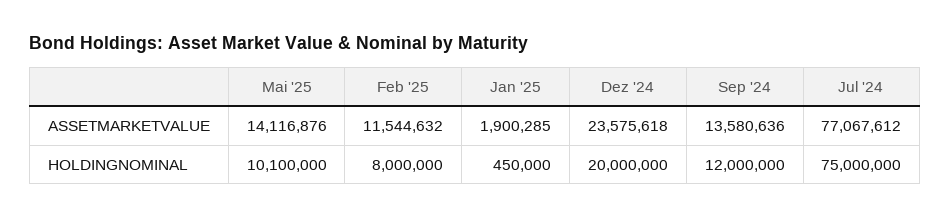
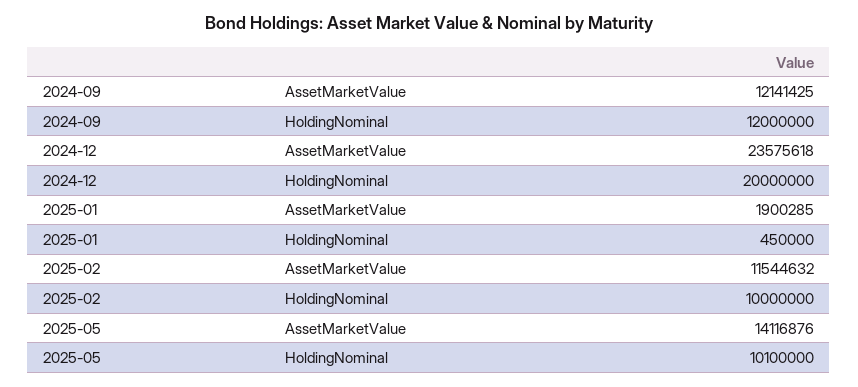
Sep '24, ASSETMARKETVALUE: 13580636 -> 12141425
Jul '24, ASSETMARKETVALUE: 77067612 -> none
Feb '25, HOLDINGNOMINAL: 8000000 -> 10000000
Jul '24, HOLDINGNOMINAL: 75000000 -> none

